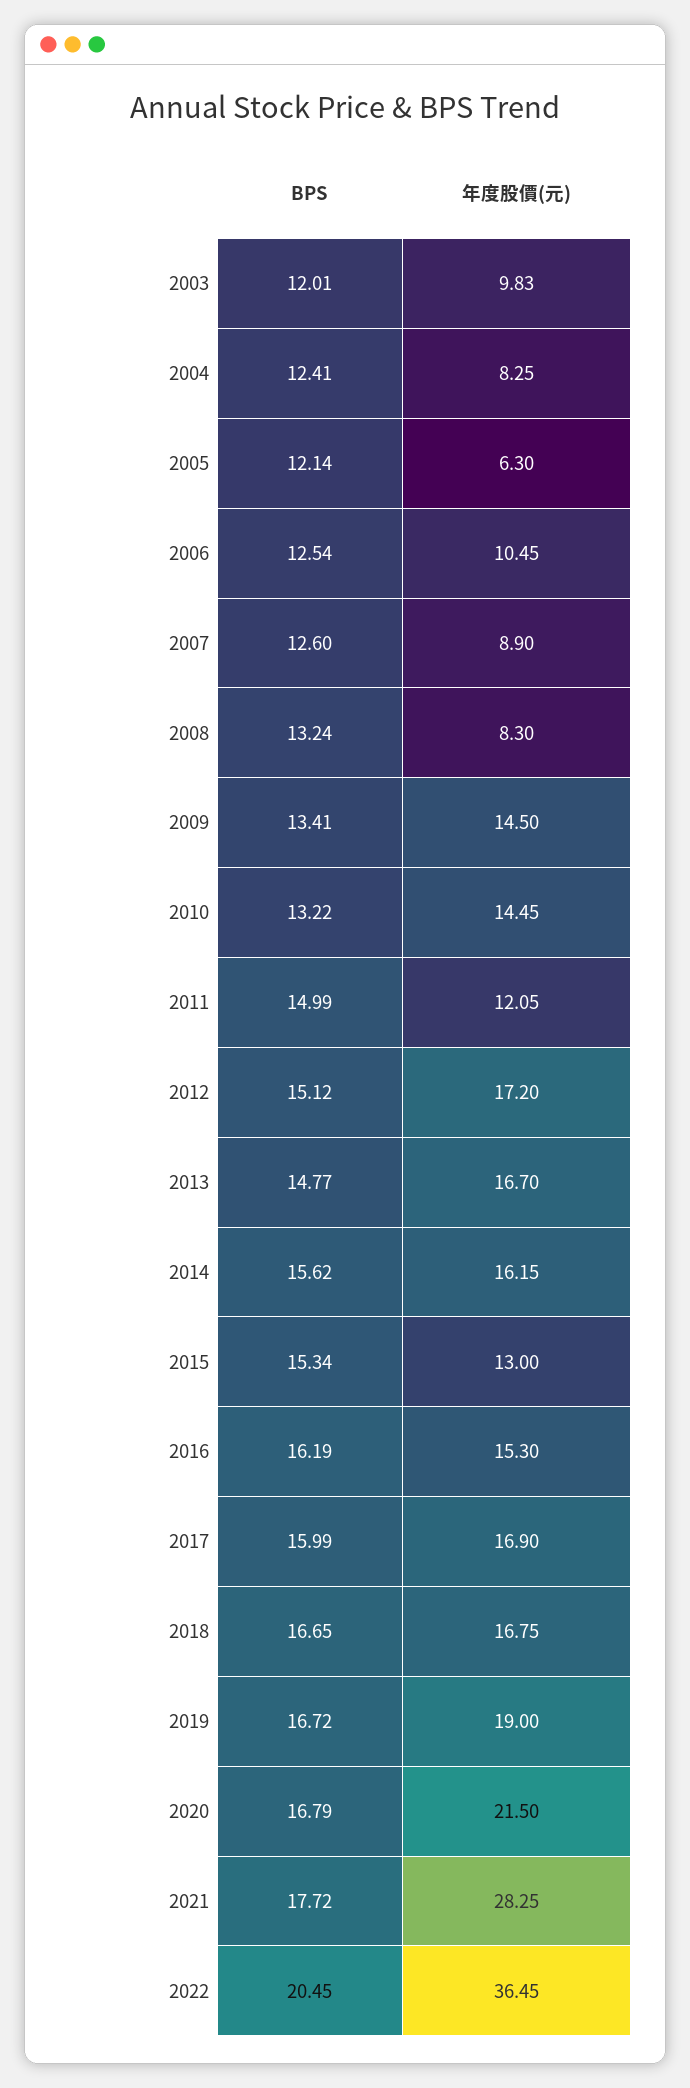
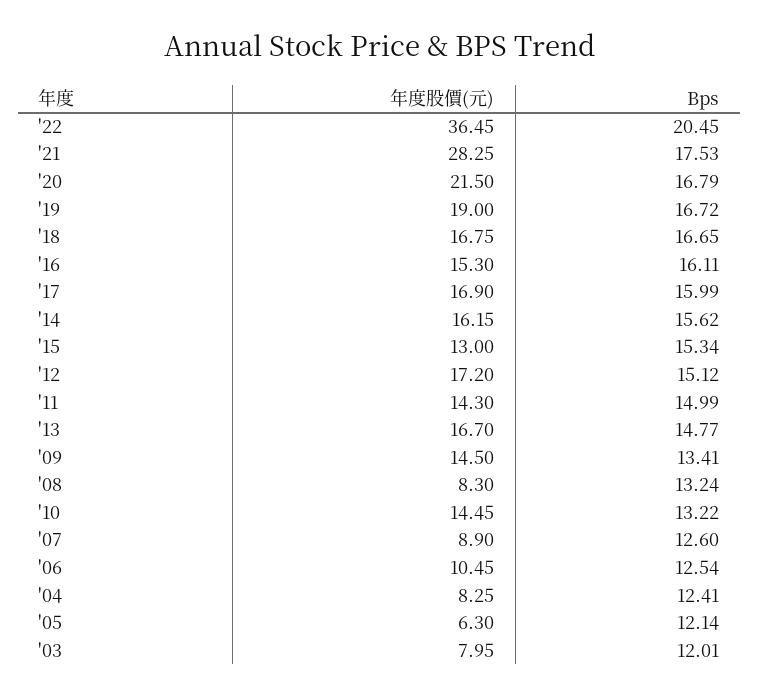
年度股價(元), 2003: 9.83 -> 7.95
年度股價(元), 2011: 12.05 -> 14.3
BPS, 2016: 16.19 -> 16.11
BPS, 2021: 17.72 -> 17.53

